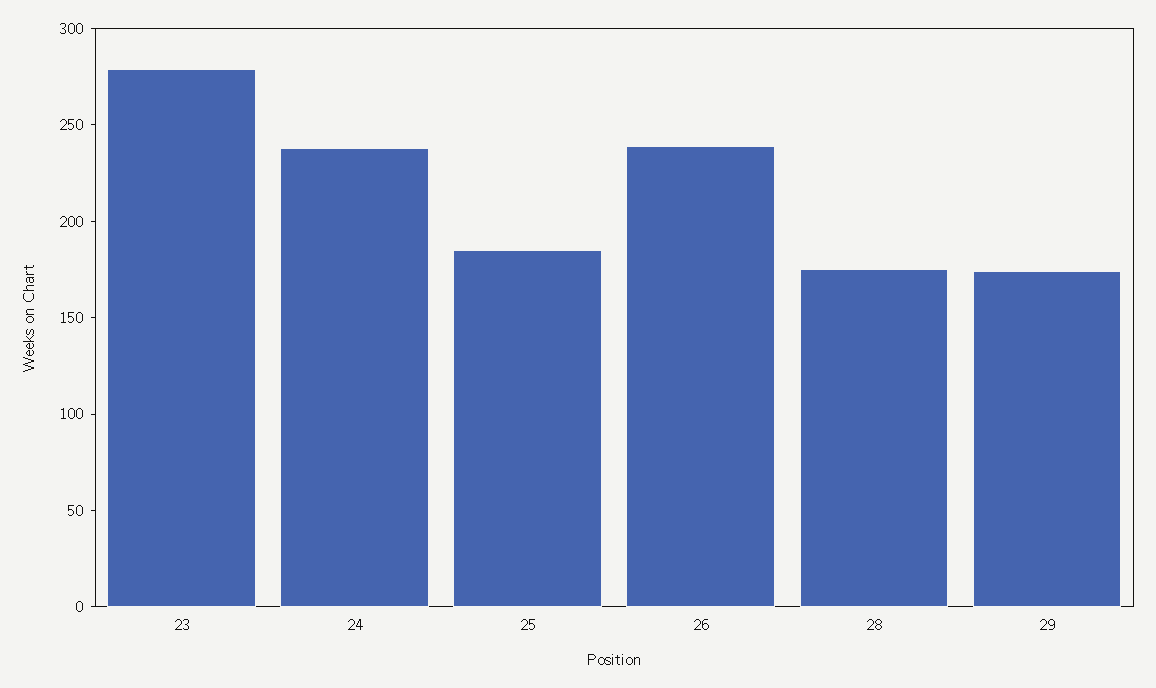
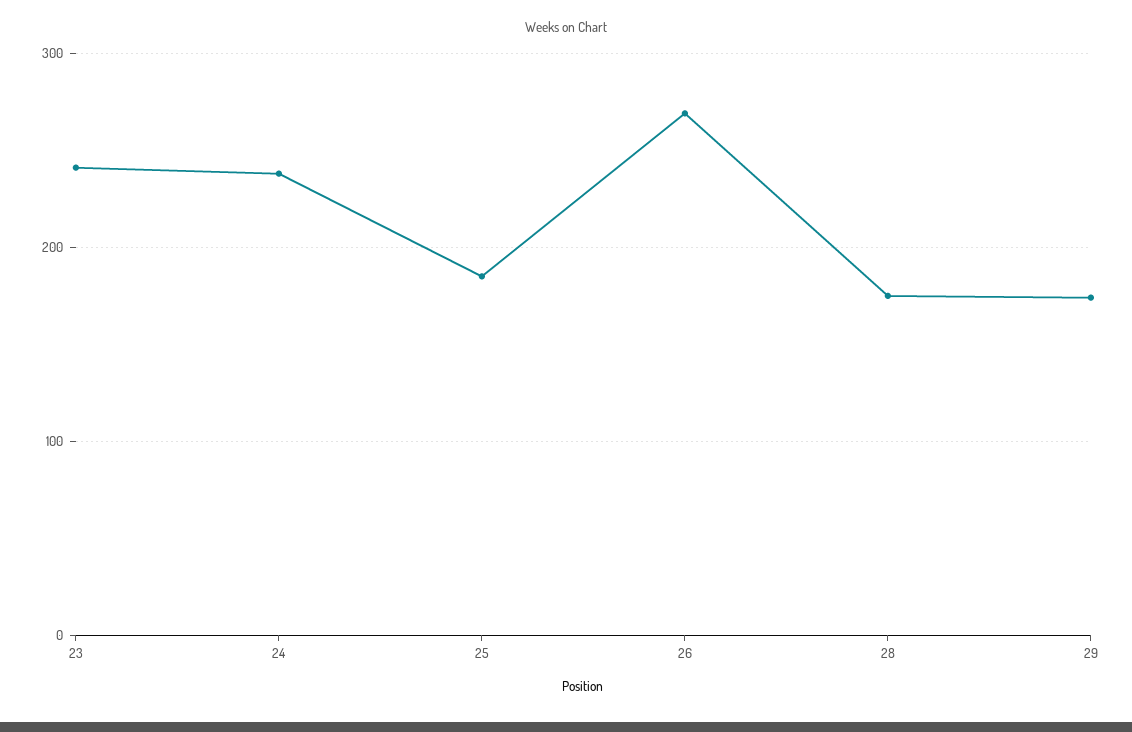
23: 280 -> 240
26: 240 -> 270

